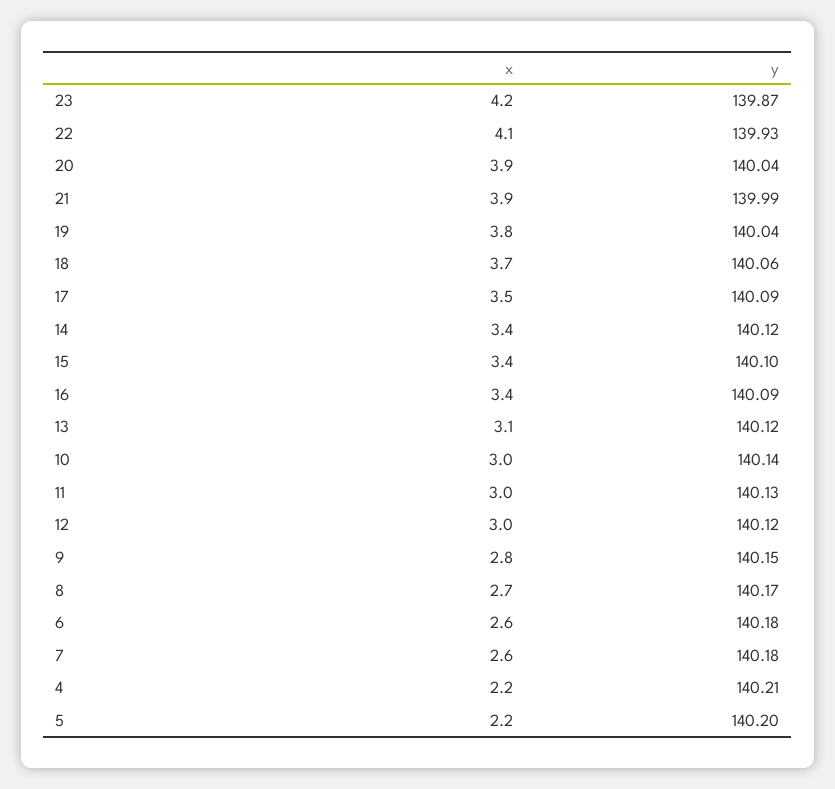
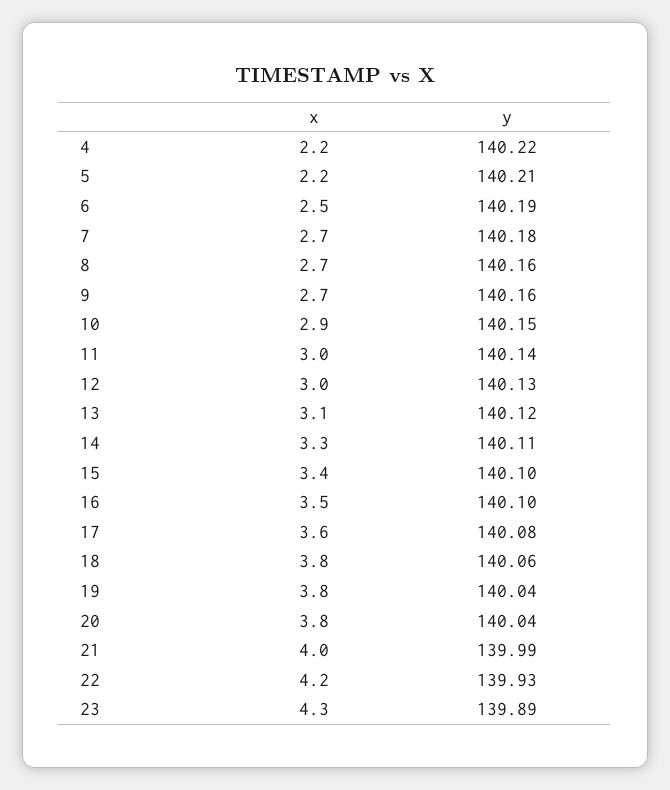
x, 23: 4.2 -> 4.3
y, 23: 139.87 -> 139.89
x, 22: 4.1 -> 4.2
x, 20: 3.9 -> 3.8
x, 21: 3.9 -> 4
x, 18: 3.7 -> 3.8
x, 17: 3.5 -> 3.6
y, 17: 140.09 -> 140.08
x, 14: 3.4 -> 3.3
y, 14: 140.12 -> 140.11
x, 16: 3.4 -> 3.5
y, 16: 140.09 -> 140.1
x, 10: 3 -> 2.9
y, 10: 140.14 -> 140.15
y, 11: 140.13 -> 140.14
y, 12: 140.12 -> 140.13
x, 9: 2.8 -> 2.7
y, 9: 140.15 -> 140.16
y, 8: 140.17 -> 140.16
x, 6: 2.6 -> 2.5
y, 6: 140.18 -> 140.19
x, 7: 2.6 -> 2.7
y, 4: 140.21 -> 140.22
y, 5: 140.2 -> 140.21

